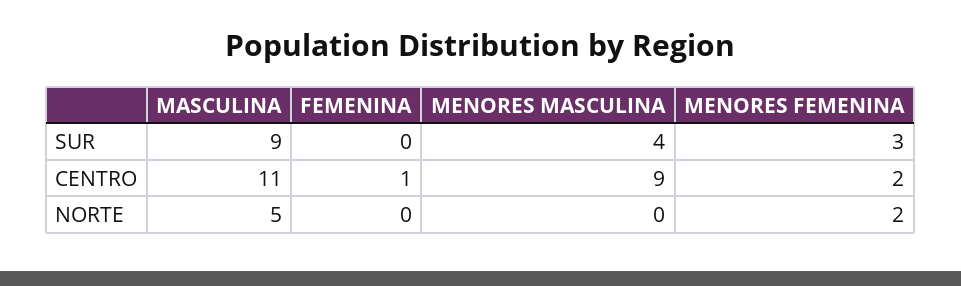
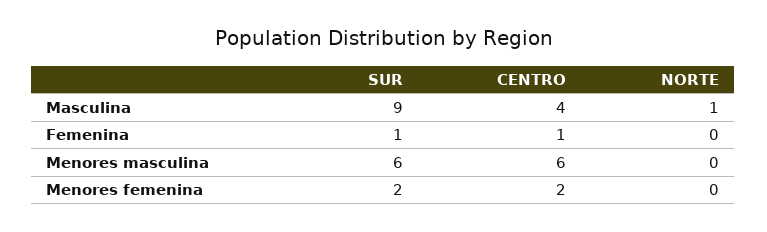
FEMENINA, SUR: 0 -> 1
MENORES MASCULINA, SUR: 4 -> 6
MENORES FEMENINA, SUR: 3 -> 2
MASCULINA, CENTRO: 11 -> 4
MENORES MASCULINA, CENTRO: 9 -> 6
MASCULINA, NORTE: 5 -> 1
MENORES FEMENINA, NORTE: 2 -> 0

